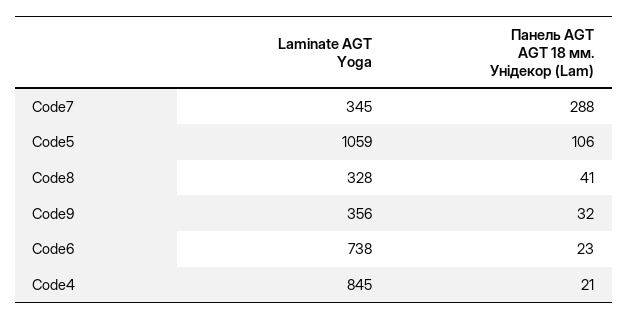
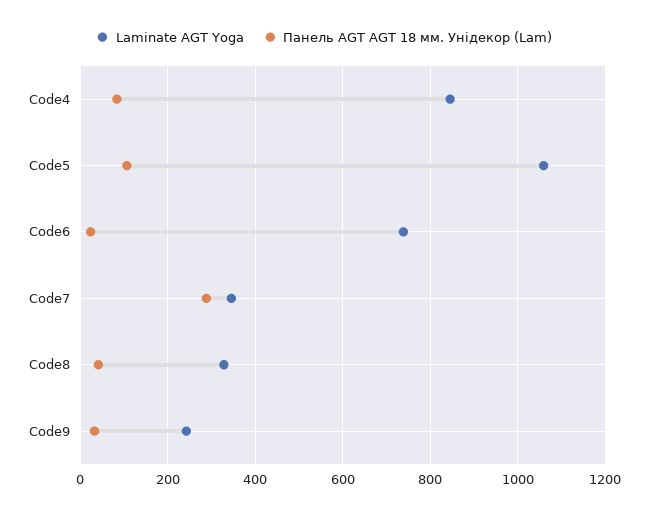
Laminate AGT Yoga, Code9: 356 -> 240
Панель AGT AGT 18 мм. Унідекор (Lam), Code4: 21 -> 80

